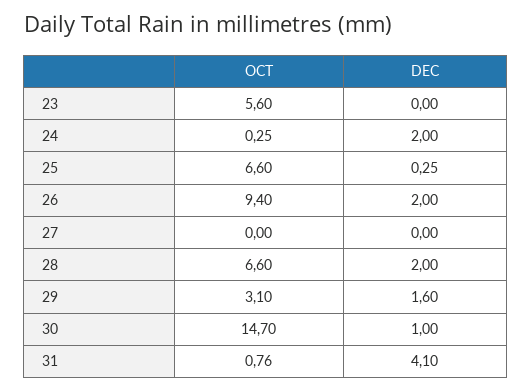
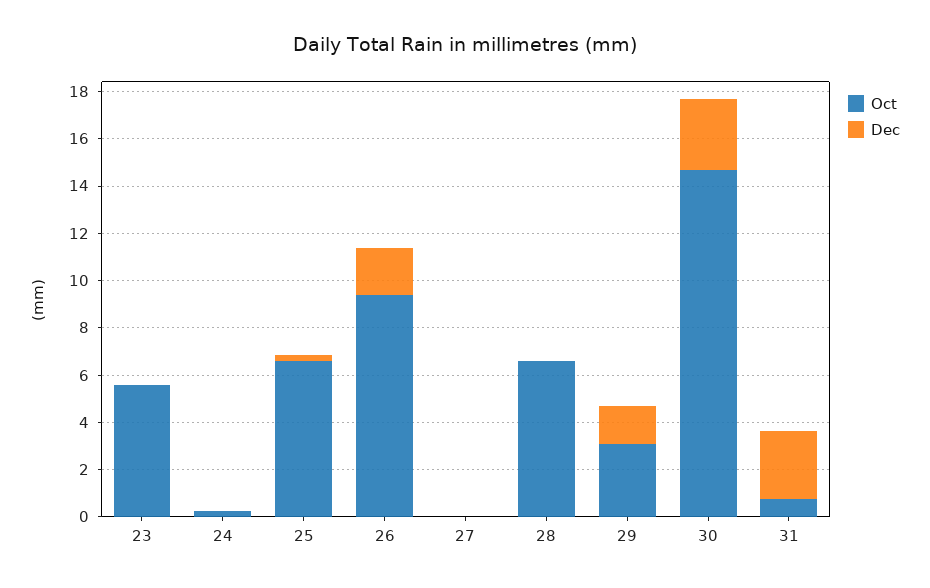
DEC, 24: 2 -> 0
DEC, 28: 2 -> 0
DEC, 30: 1 -> 3
DEC, 31: 4.1 -> 3

